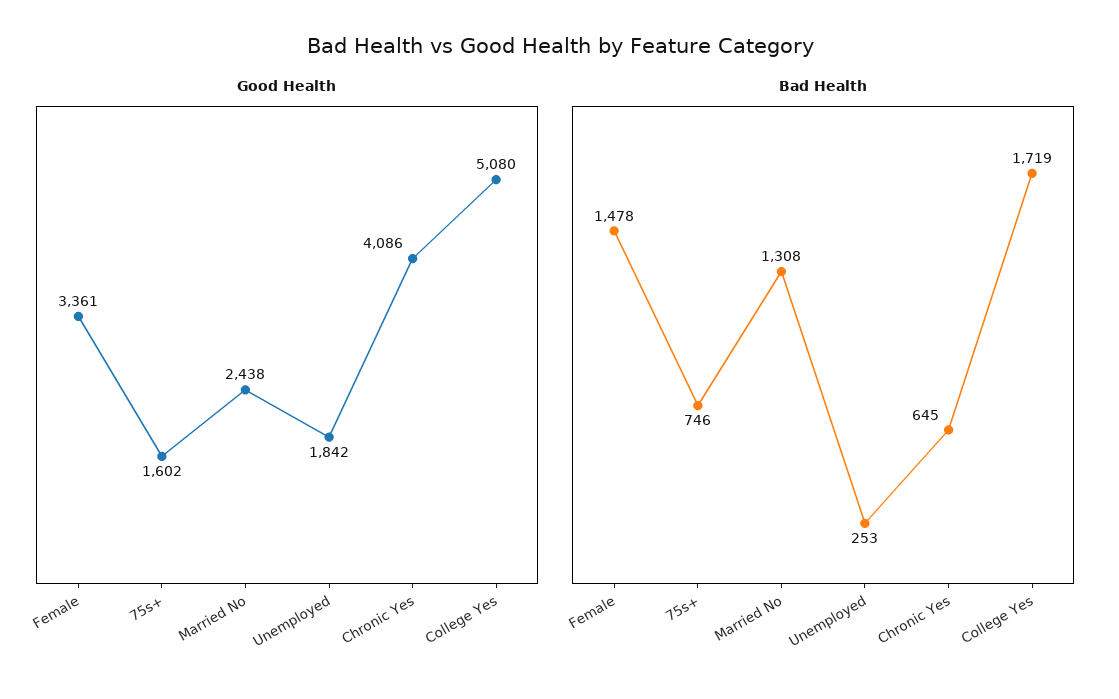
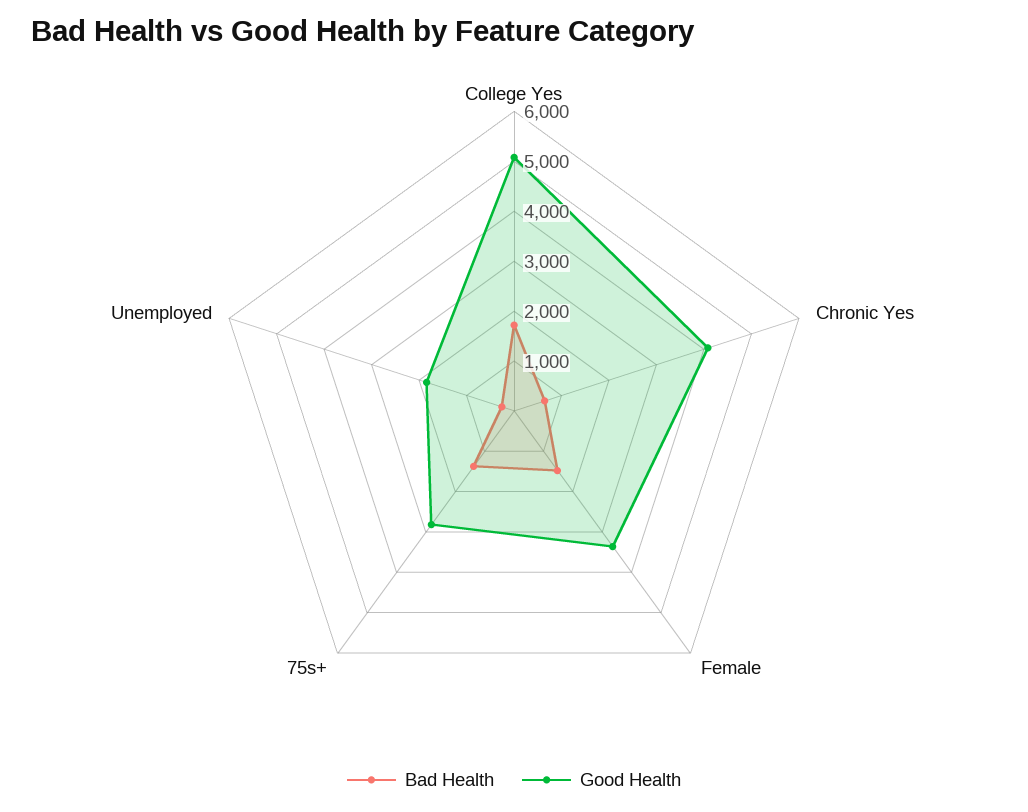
Good Health, 75s+: 1602 -> 2800
Good Health, Married No: 2438 -> none
Bad Health, 75s+: 746 -> 1400
Bad Health, Married No: 1308 -> none

